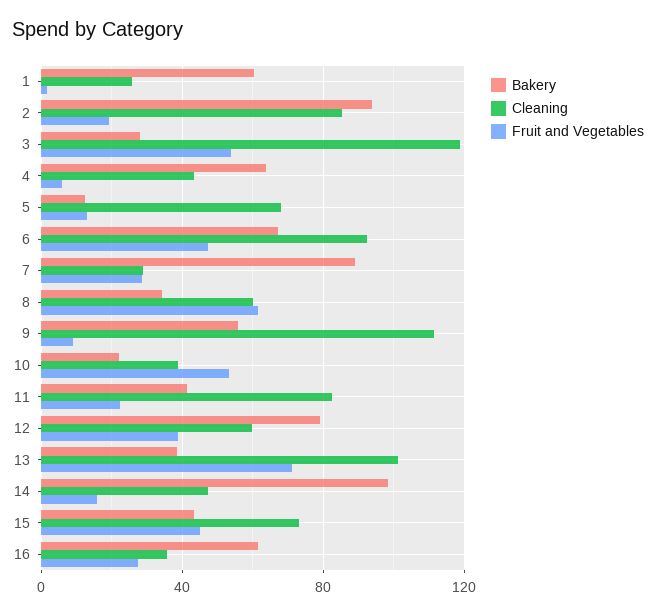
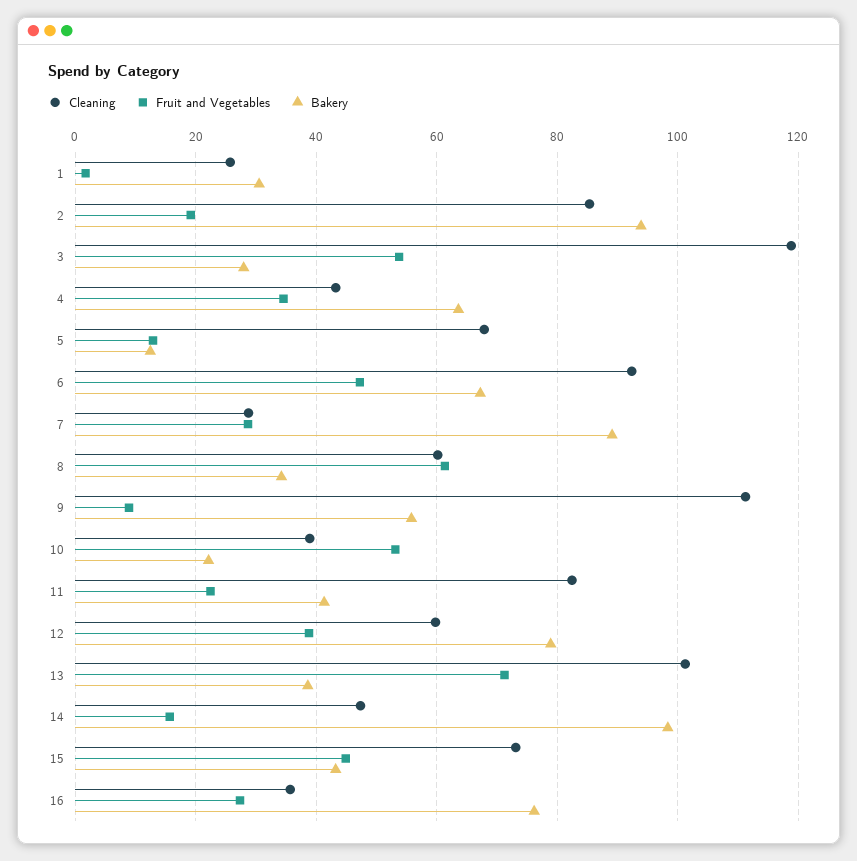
Bakery, 1: 60 -> 30
Fruit and Vegetables, 4: 5 -> 34
Bakery, 16: 60 -> 76

